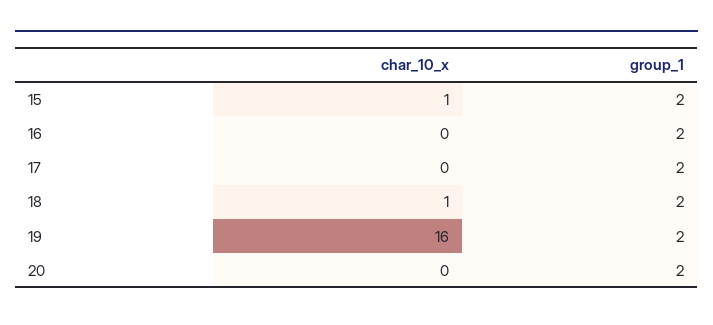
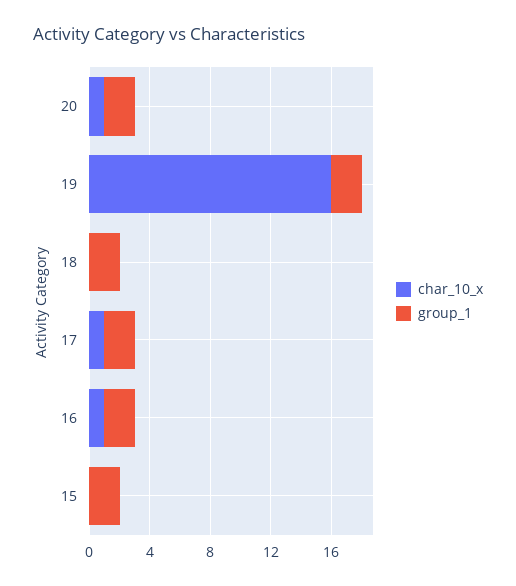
char_10_x, 15: 1 -> 0
char_10_x, 16: 0 -> 1
char_10_x, 17: 0 -> 1
char_10_x, 18: 1 -> 0
char_10_x, 20: 0 -> 1

